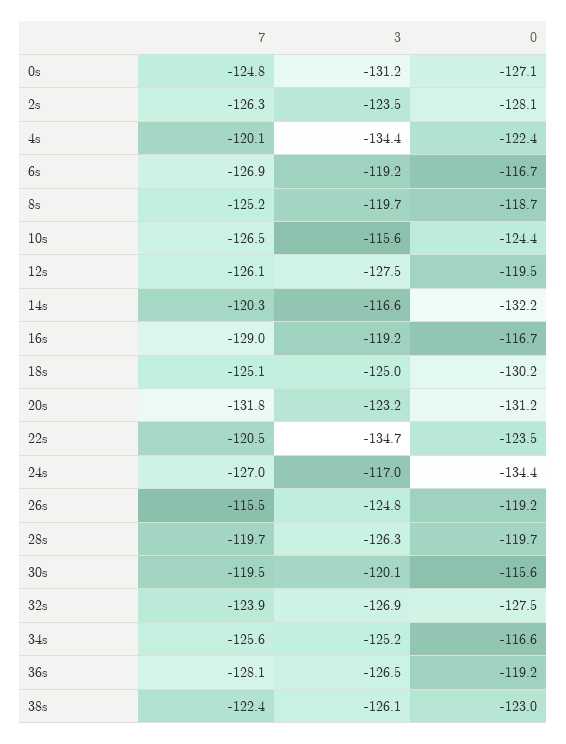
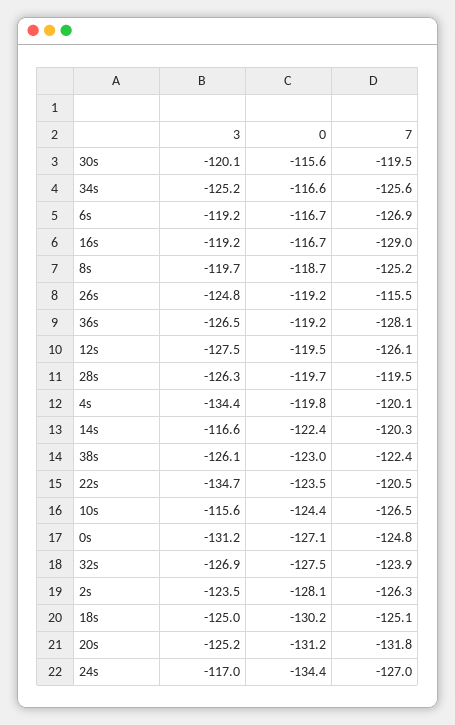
0, 4s: -122.4 -> -119.8
0, 14s: -132.2 -> -122.4
3, 20s: -123.2 -> -125.2
7, 28s: -119.7 -> -119.5

